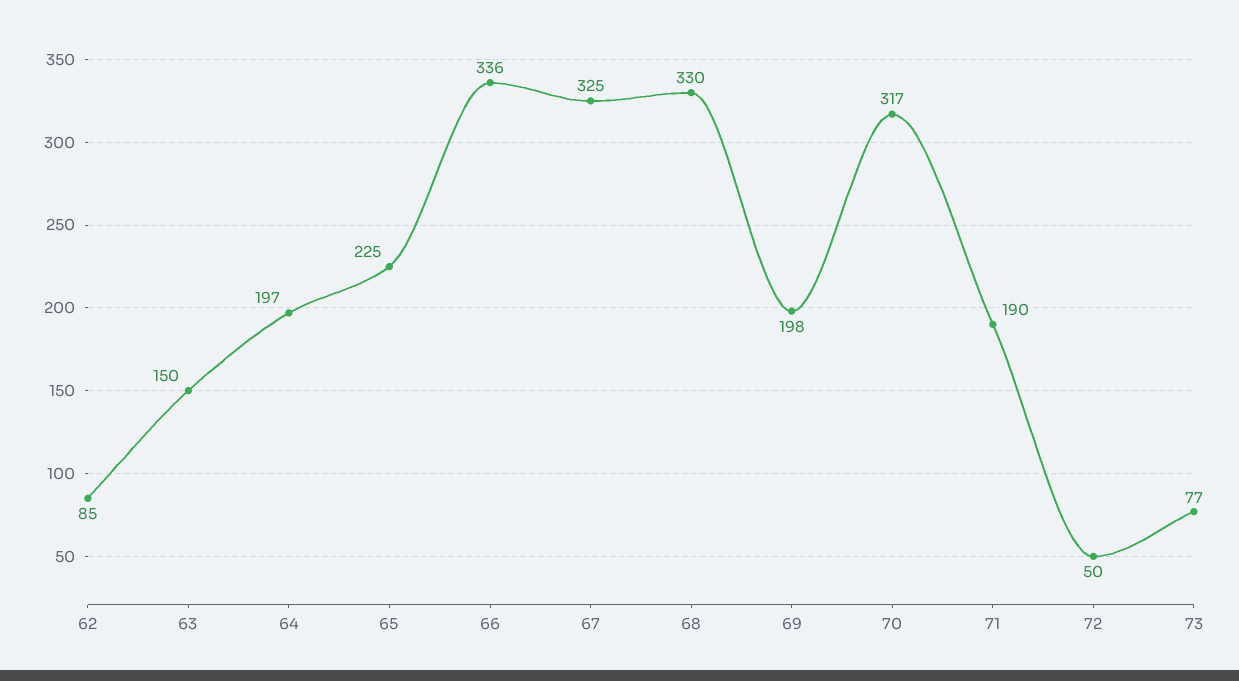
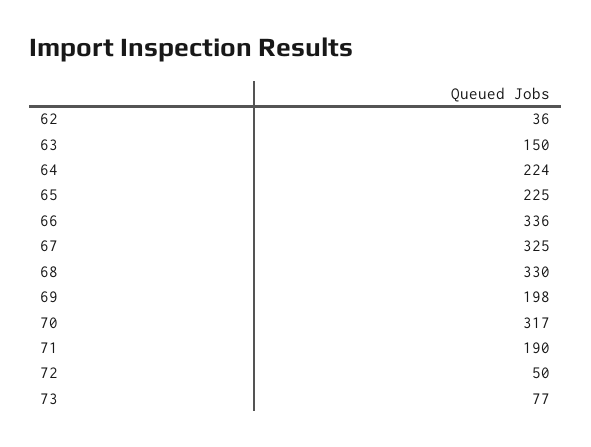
62: 85 -> 36
64: 197 -> 224

